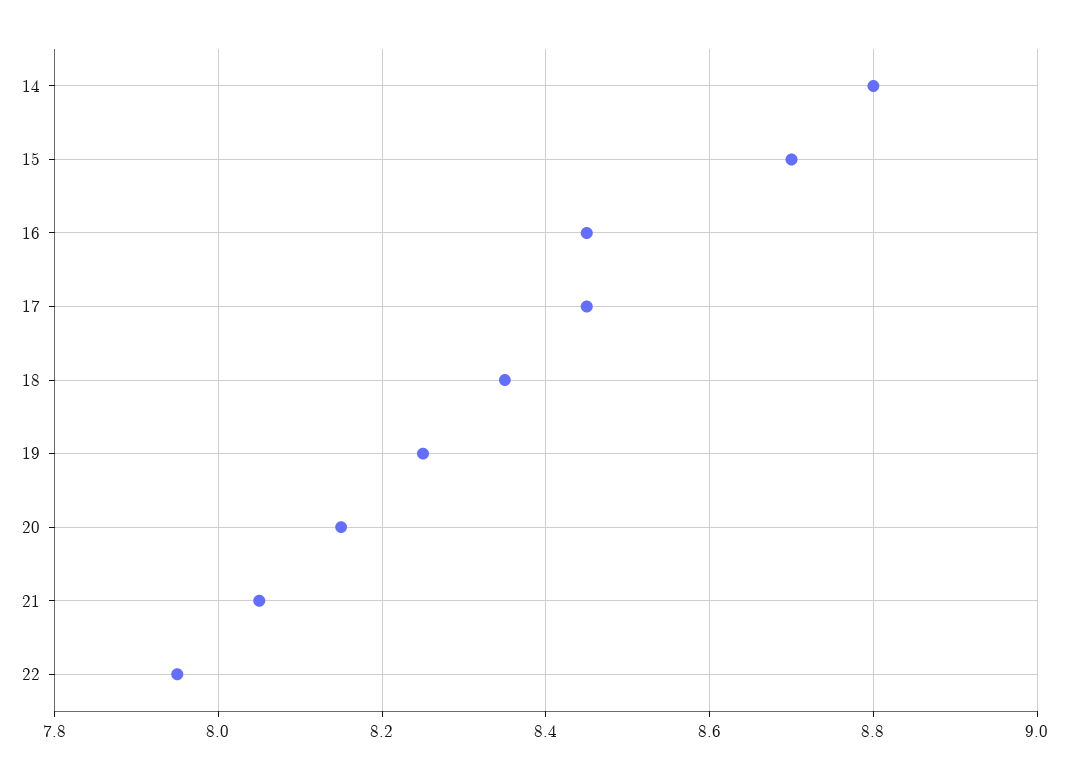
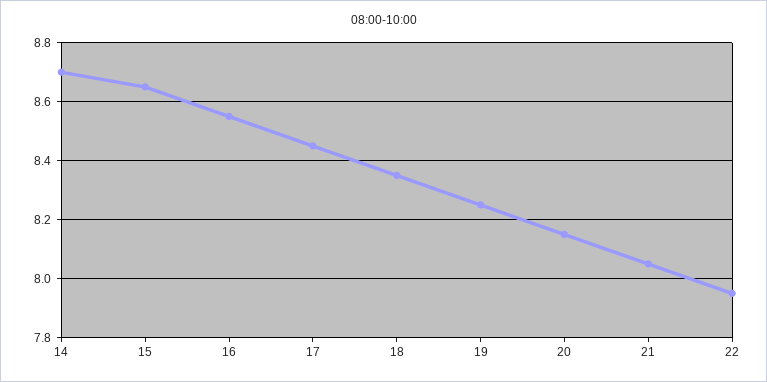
14: 8.8 -> 8.7
15: 8.7 -> 8.65
16: 8.45 -> 8.55

